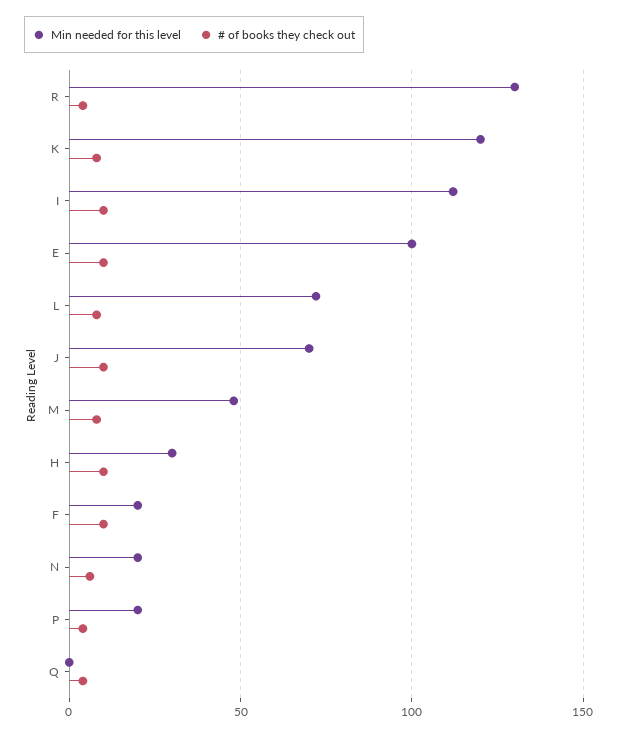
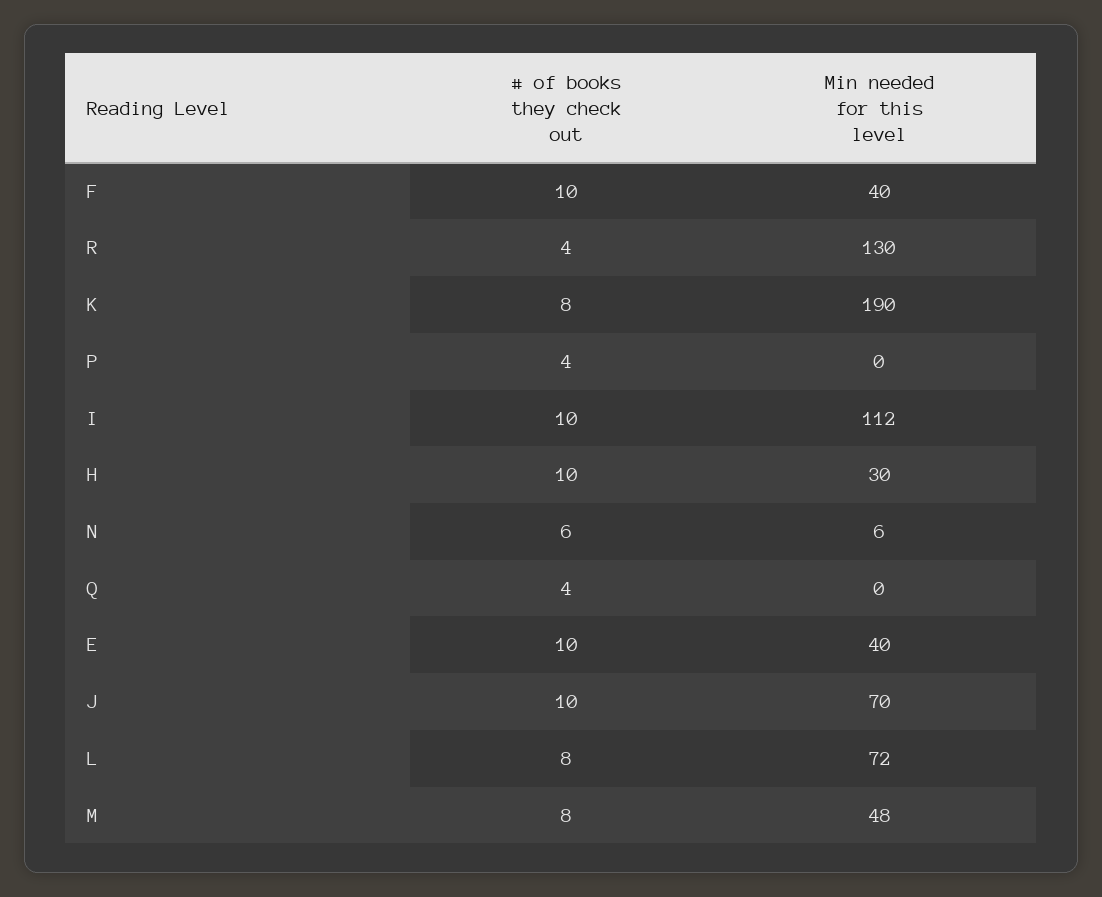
Min needed for this level, K: 120 -> 190
Min needed for this level, E: 100 -> 40
Min needed for this level, F: 20 -> 40
Min needed for this level, N: 20 -> 6
Min needed for this level, P: 20 -> 0

